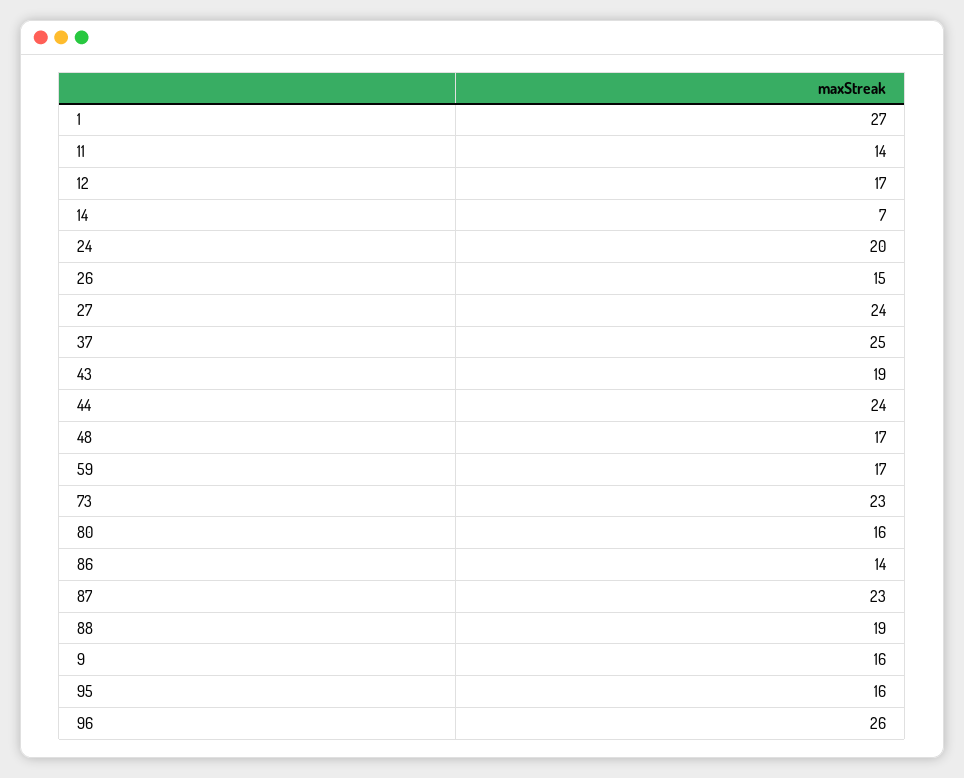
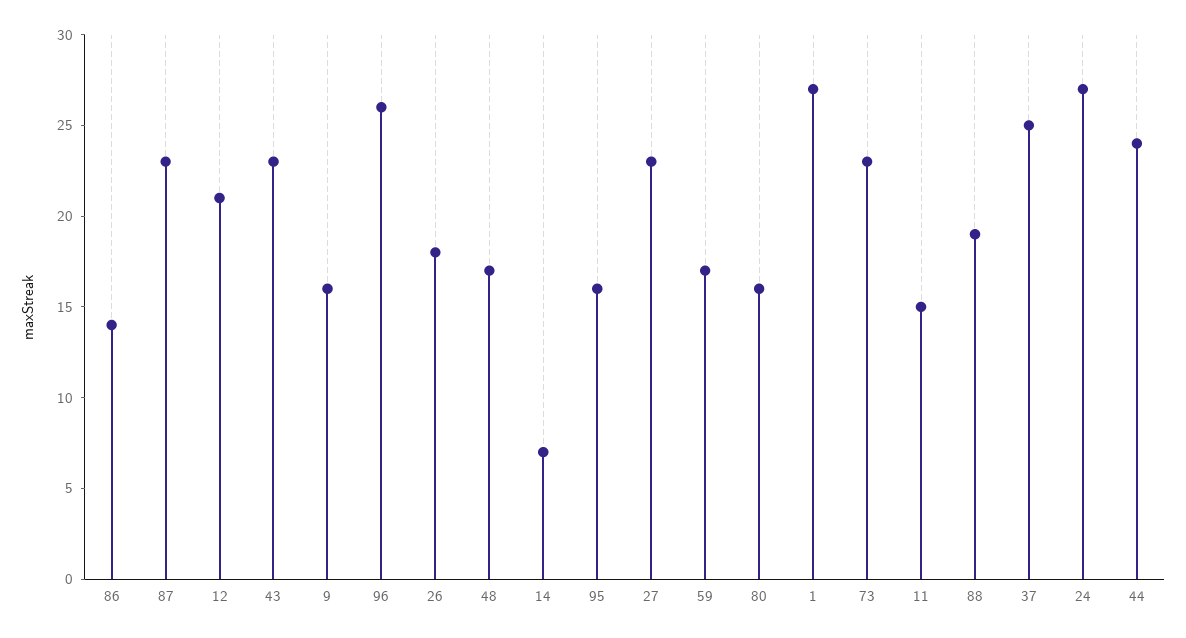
11: 14 -> 15
12: 17 -> 21
24: 20 -> 27
26: 15 -> 18
27: 24 -> 23
43: 19 -> 23

